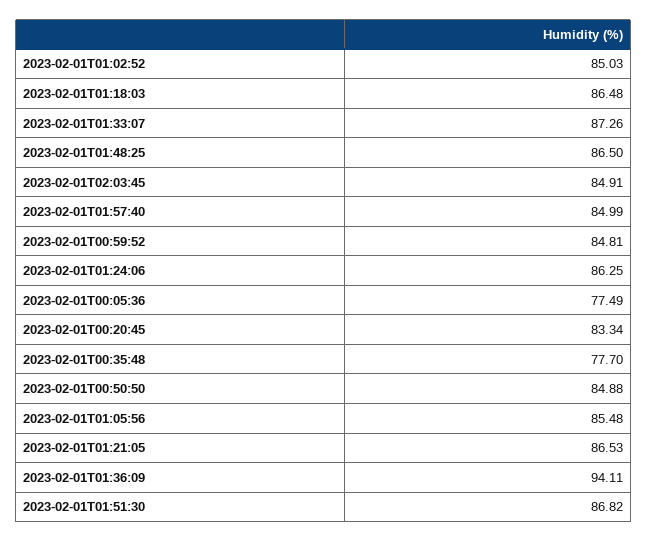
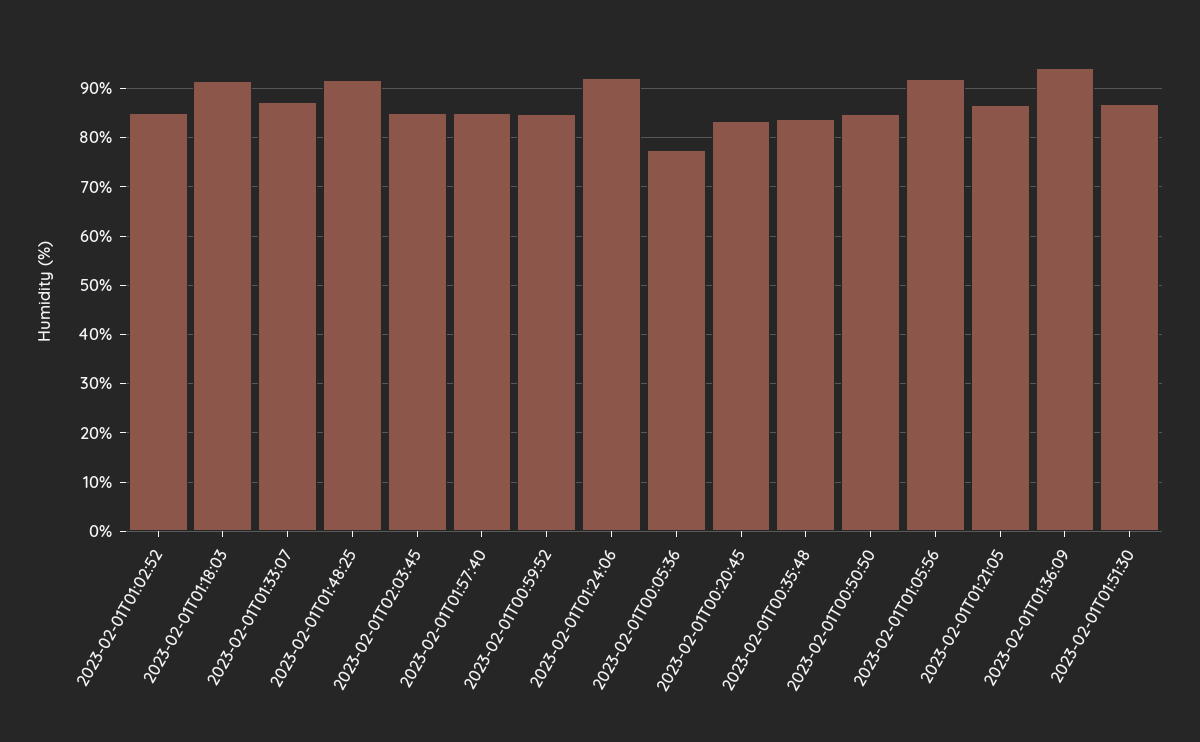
2023-02-01T01:18:03: 86.48 -> 92
2023-02-01T01:48:25: 86.5 -> 92
2023-02-01T01:24:06: 86.25 -> 92
2023-02-01T00:35:48: 77.7 -> 84
2023-02-01T01:05:56: 85.48 -> 92

